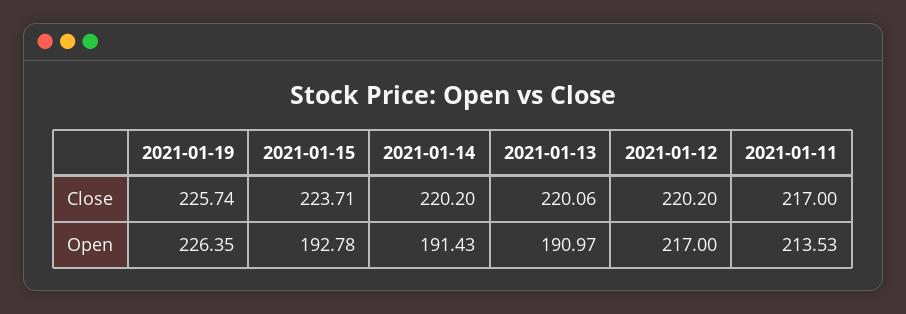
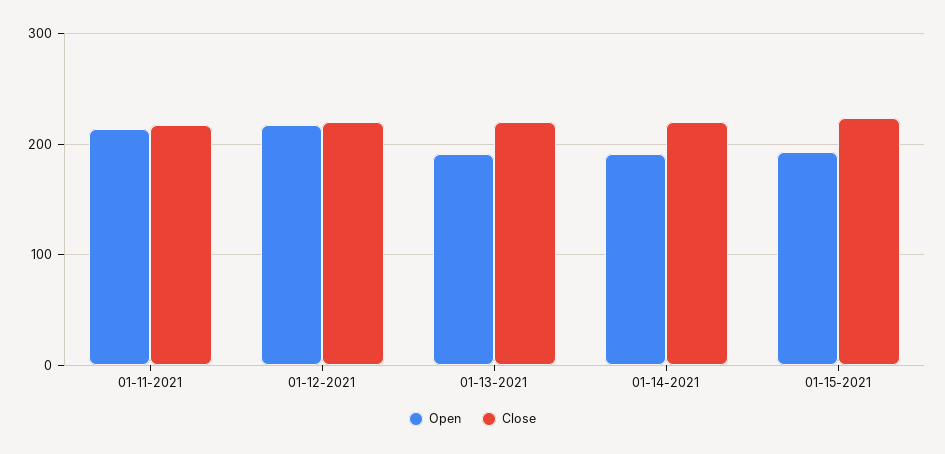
Close, 2021-01-19: 225.74 -> none
Open, 2021-01-19: 226.35 -> none

